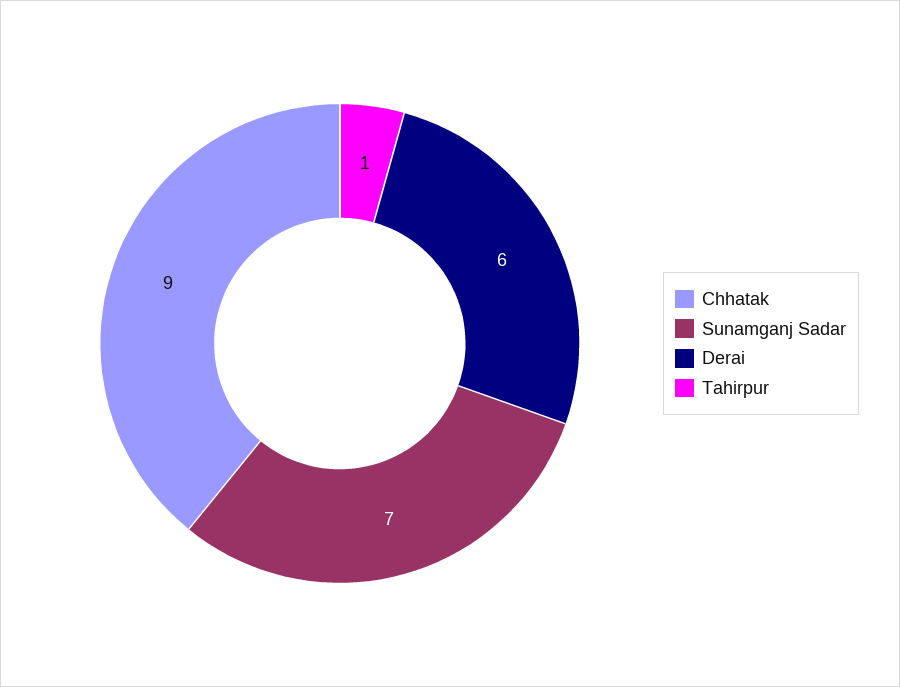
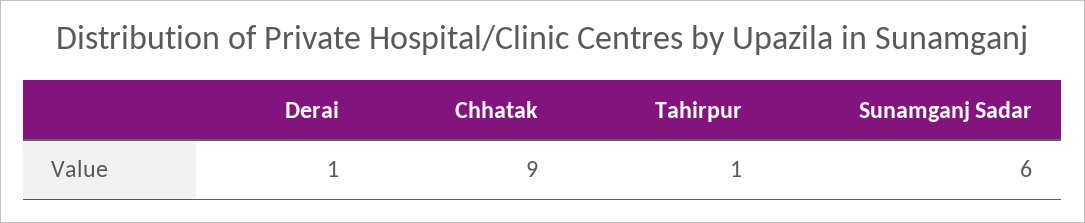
Sunamganj Sadar: 7 -> 6
Derai: 6 -> 1

